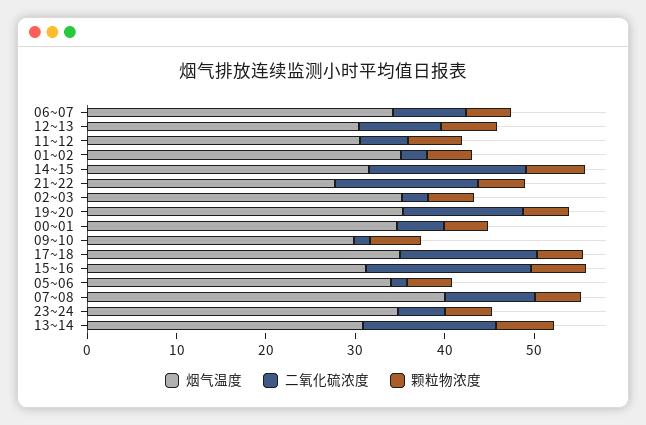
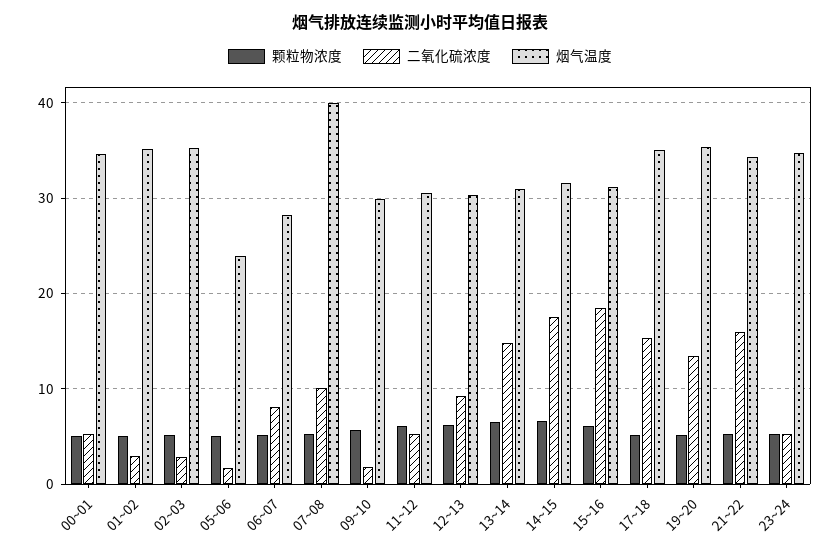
烟气温度, 06~07: 34 -> 28
烟气温度, 21~22: 28 -> 34
烟气温度, 05~06: 34 -> 24

